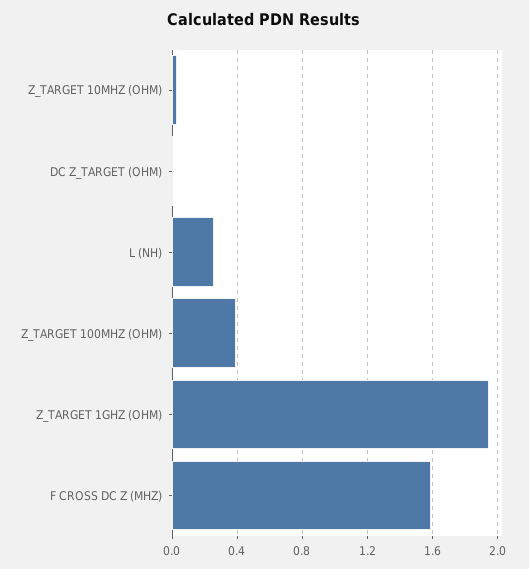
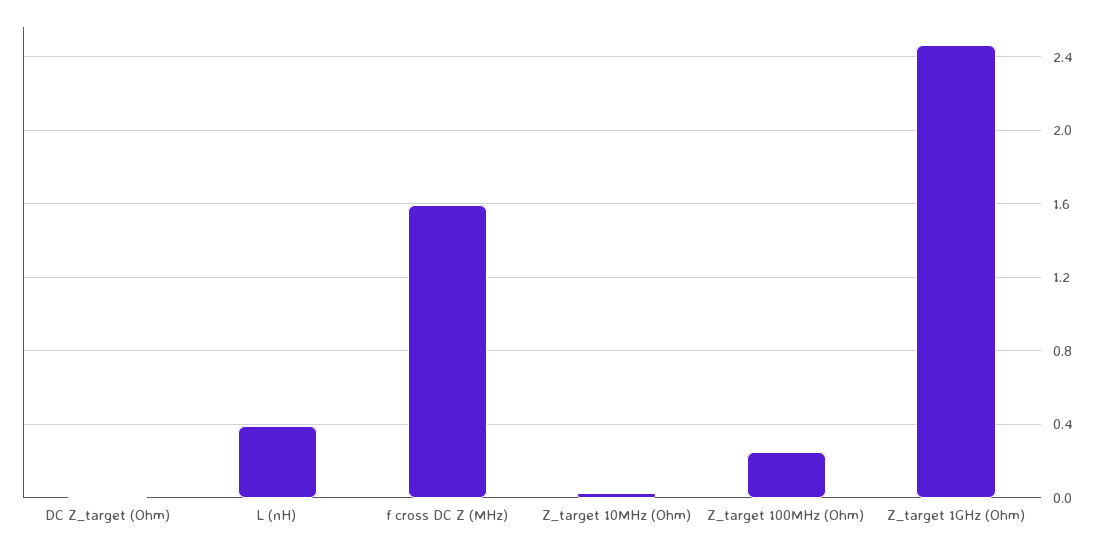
L (NH): 0.25 -> 0.4
Z_TARGET 100MHZ (OHM): 0.4 -> 0.25
Z_TARGET 1GHZ (OHM): 1.95 -> 2.45

